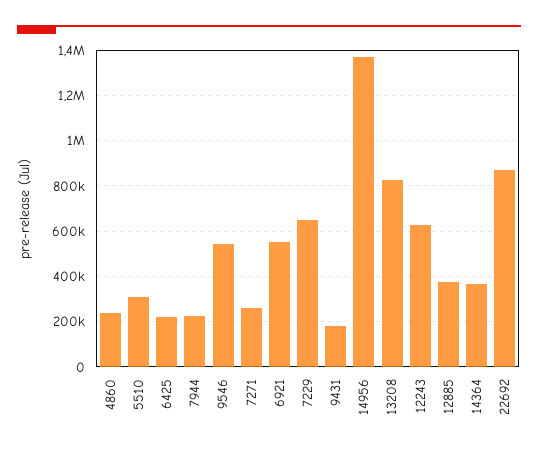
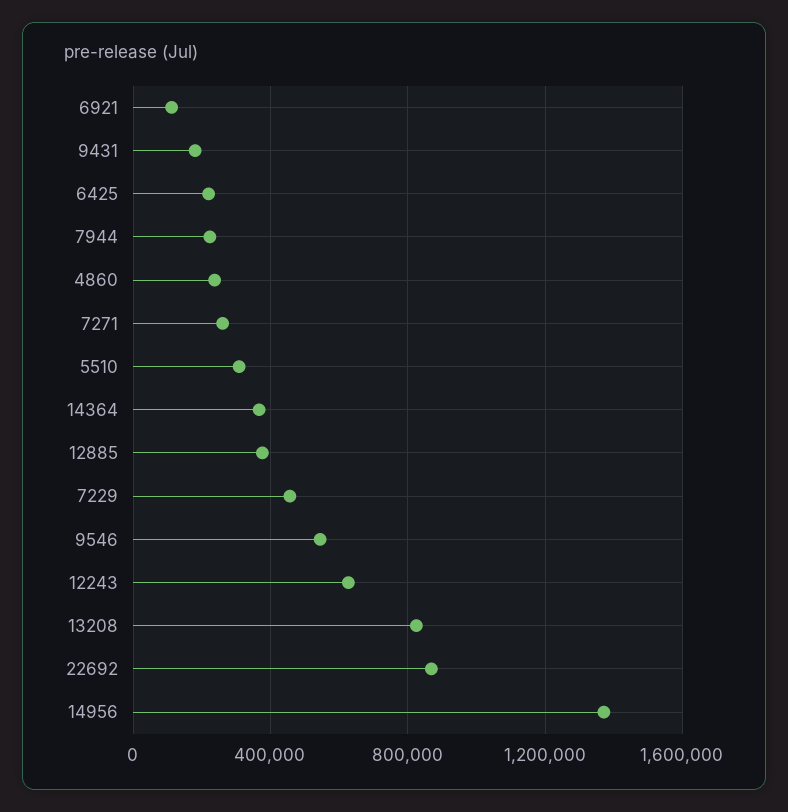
6921: 550000 -> 100000
7229: 650000 -> 450000

